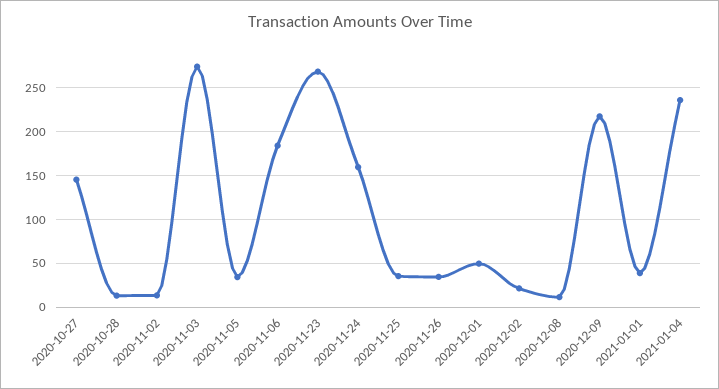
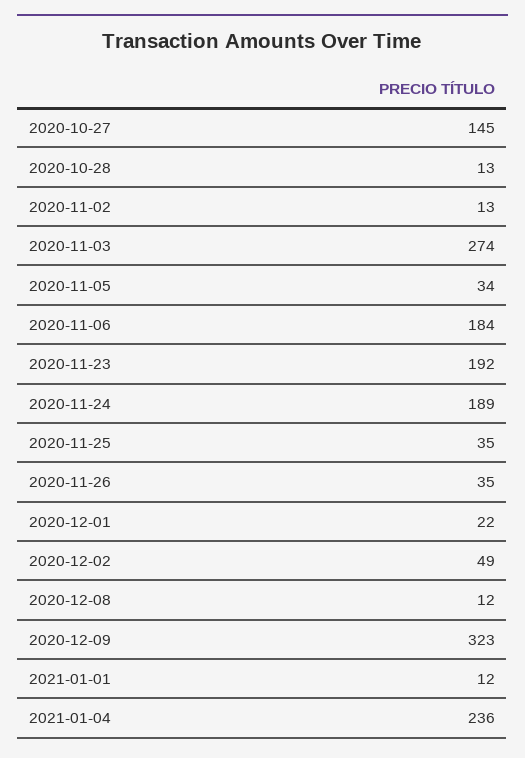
2020-11-23: 270 -> 192
2020-11-24: 160 -> 189
2020-12-01: 50 -> 22
2020-12-02: 20 -> 49
2020-12-09: 220 -> 323
2021-01-01: 40 -> 12

